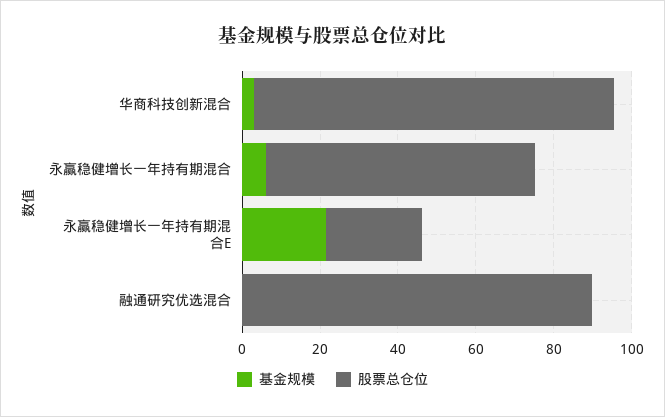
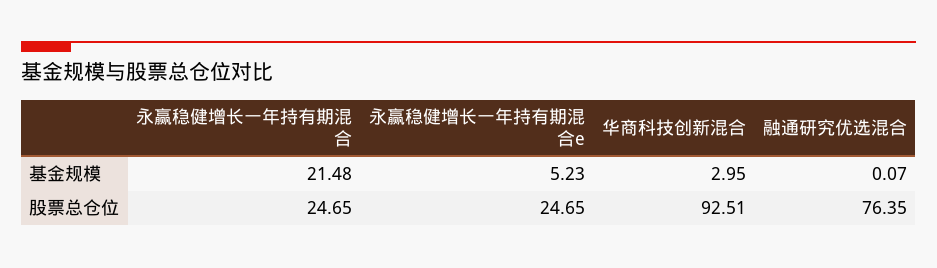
基金规模, 永赢稳健增长一年持有期混合: 5 -> 21.48
股票总仓位, 永赢稳健增长一年持有期混合: 70 -> 24.65
基金规模, 永赢稳健增长一年持有期混合E: 20 -> 5.23
股票总仓位, 融通研究优选混合: 90 -> 76.35

